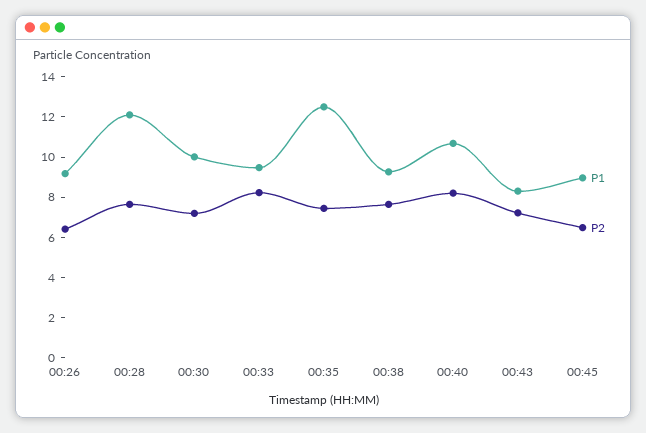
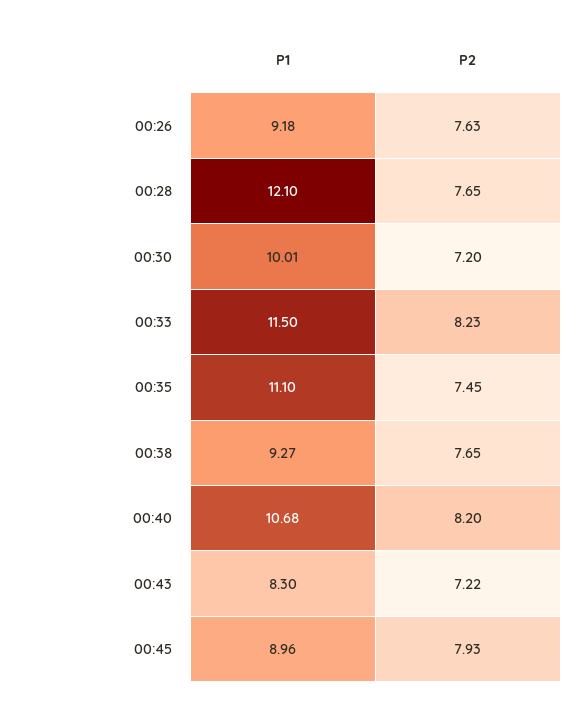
P2, 00:26: 6.5 -> 7.63
P1, 00:33: 9.5 -> 11.5
P1, 00:35: 12.5 -> 11.1
P2, 00:45: 6.5 -> 7.93

